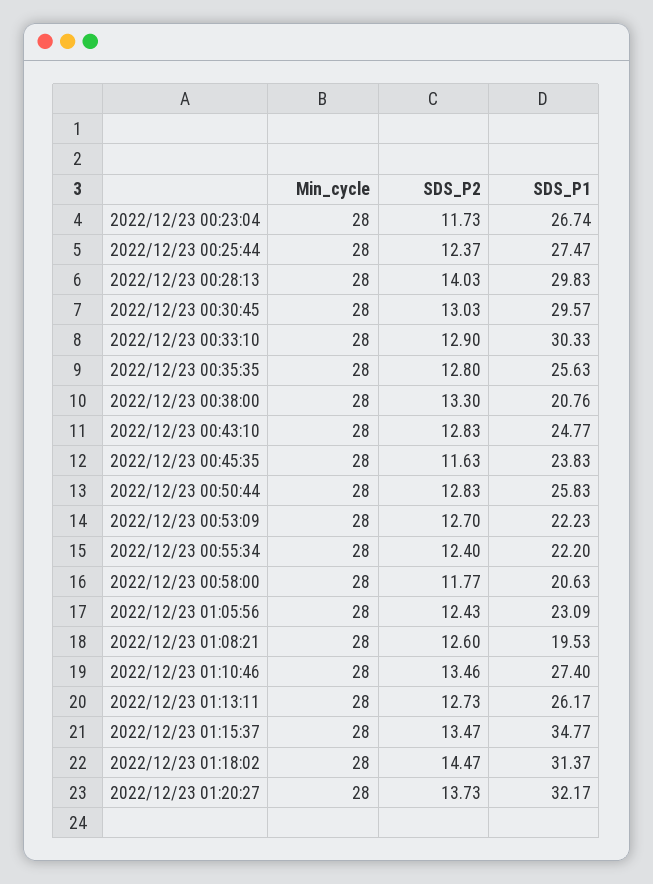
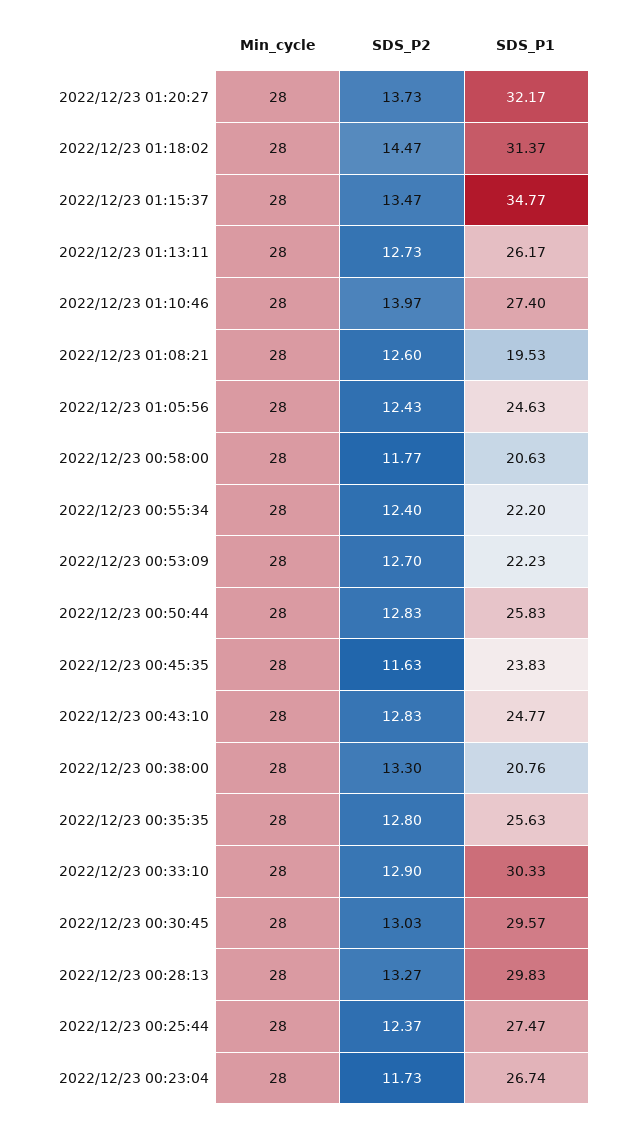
SDS_P2, 2022/12/23 00:28:13: 14.03 -> 13.27
SDS_P1, 2022/12/23 01:05:56: 23.09 -> 24.63
SDS_P2, 2022/12/23 01:10:46: 13.46 -> 13.97

